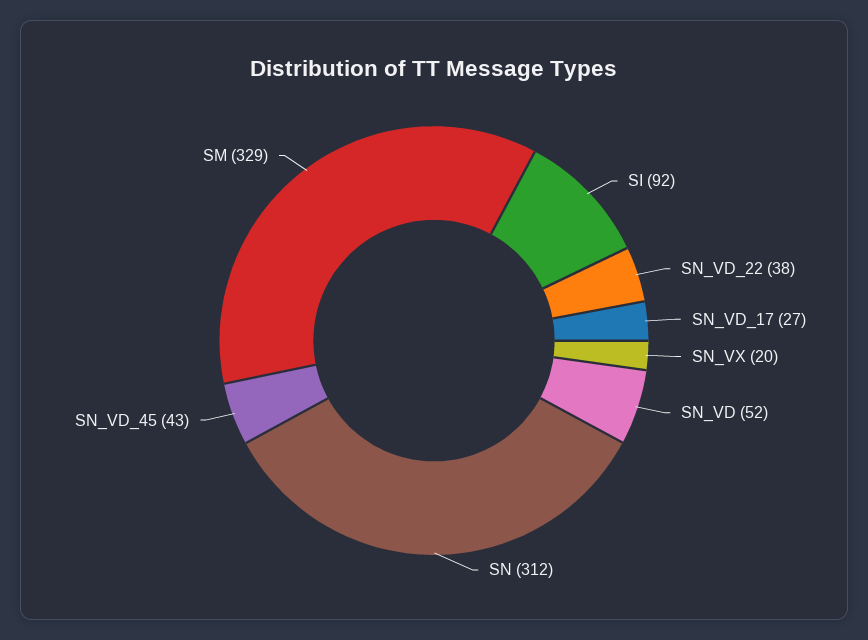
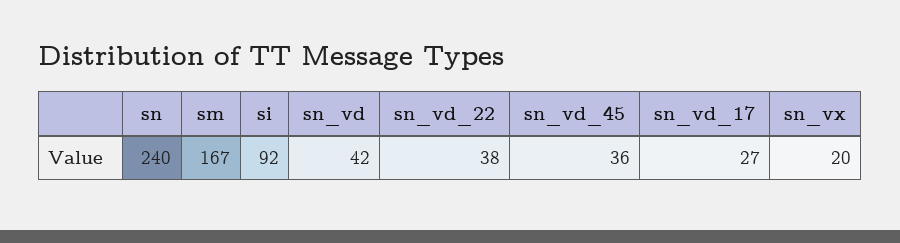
SN_VD: 52 -> 42
SN: 312 -> 240
SN_VD_45: 43 -> 36
SM: 329 -> 167

